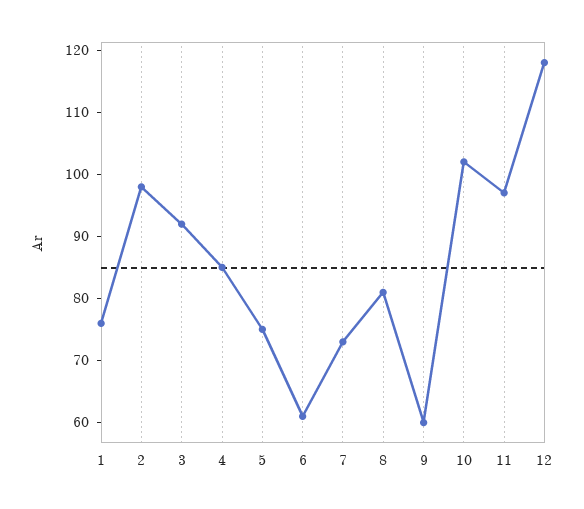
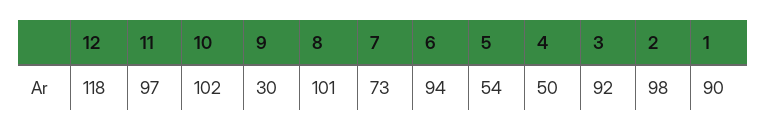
1: 75 -> 90
4: 85 -> 50
5: 75 -> 54
6: 60 -> 94
8: 80 -> 101
9: 60 -> 30

